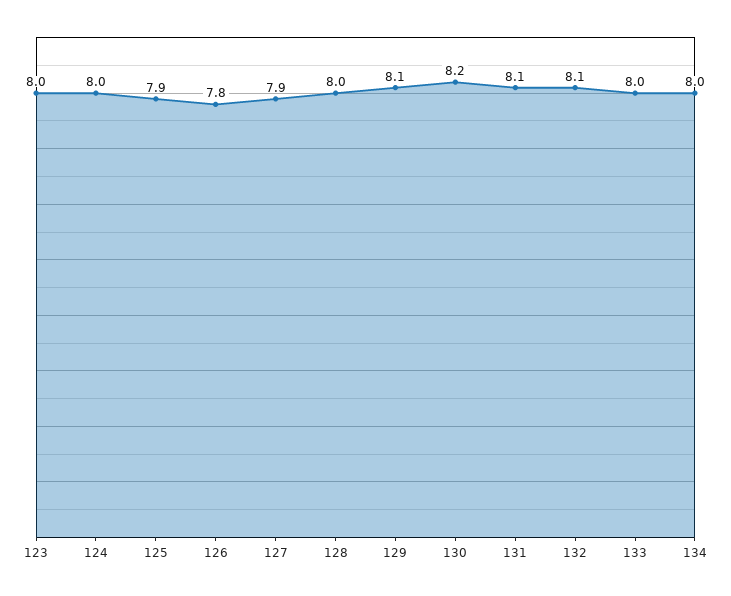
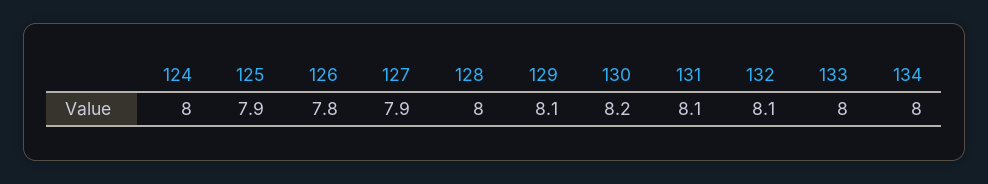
123: 8 -> none

